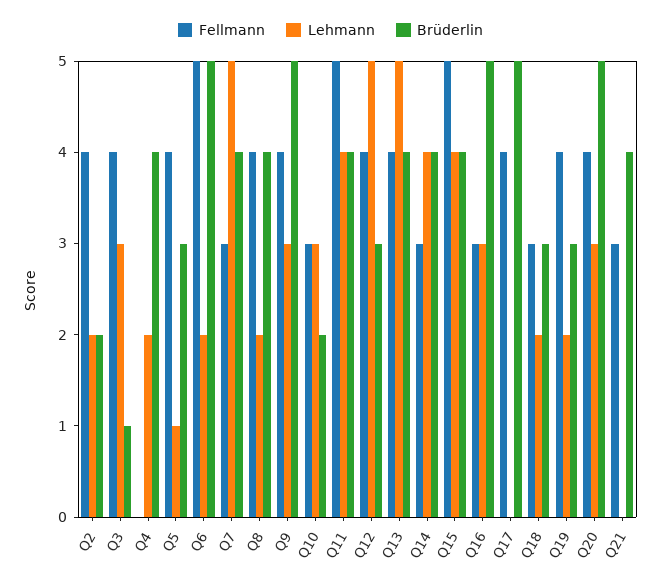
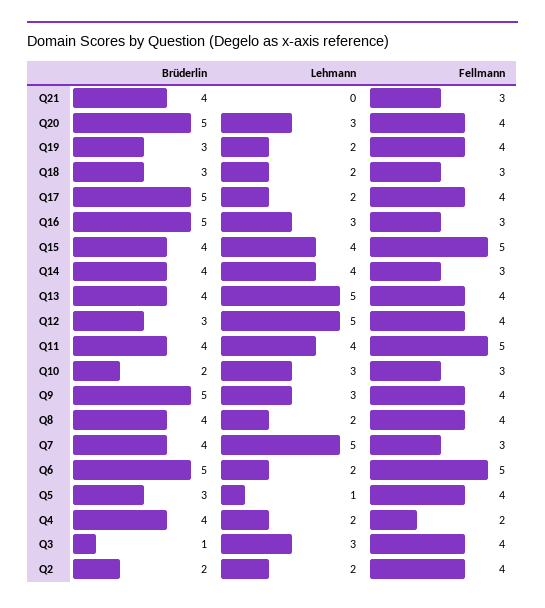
Fellmann, Q4: 0 -> 2
Lehmann, Q17: 0 -> 2

